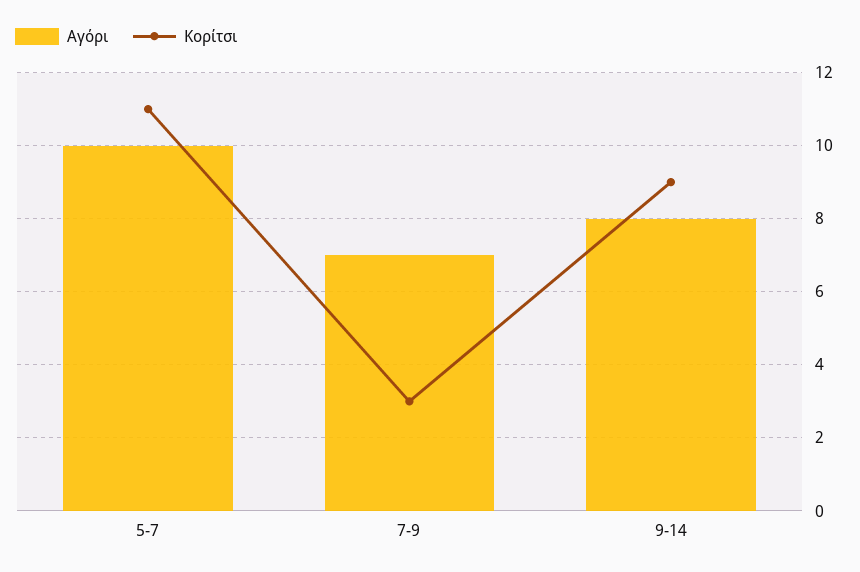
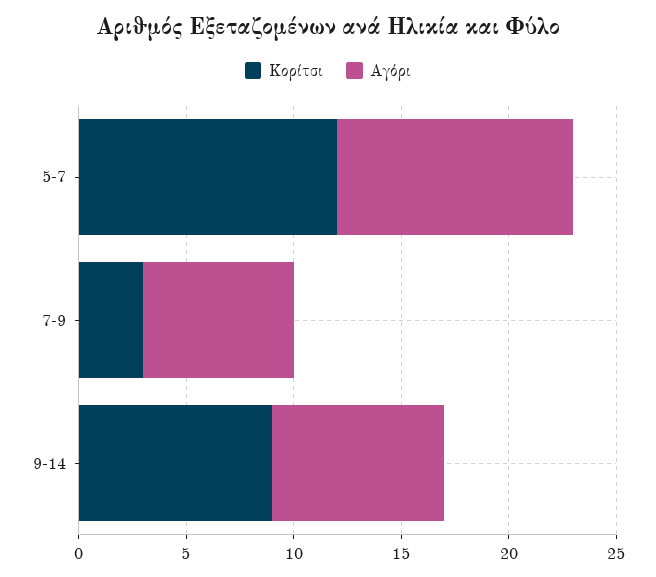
Αγόρι, 5-7: 10 -> 11
Κορίτσι, 5-7: 11 -> 12

